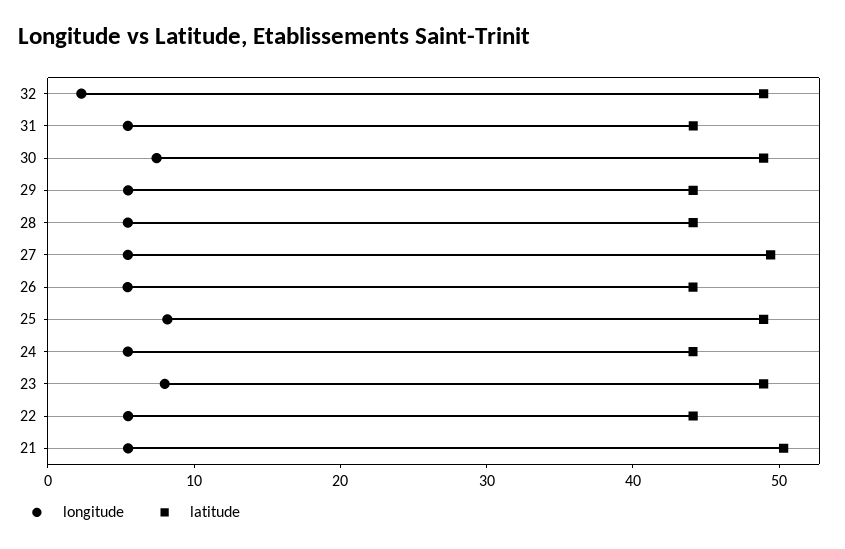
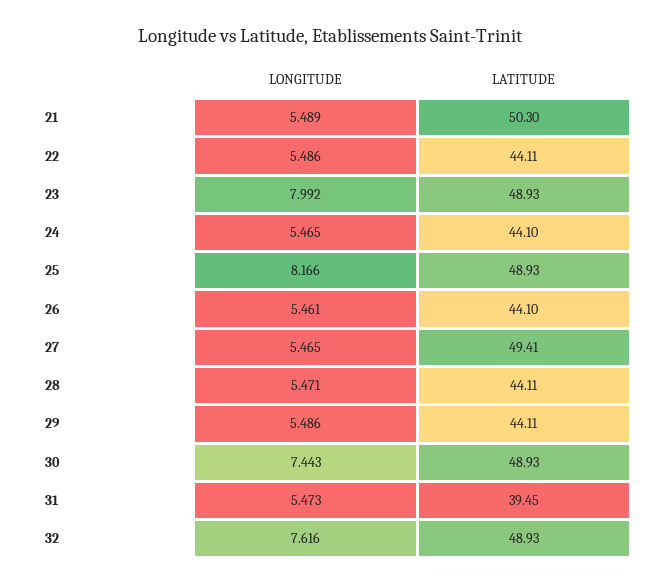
longitude, 32: 2 -> 7.616
latitude, 31: 44 -> 39.45

